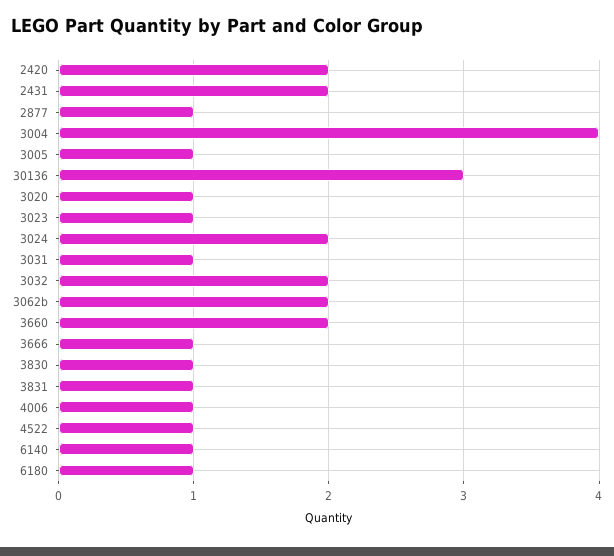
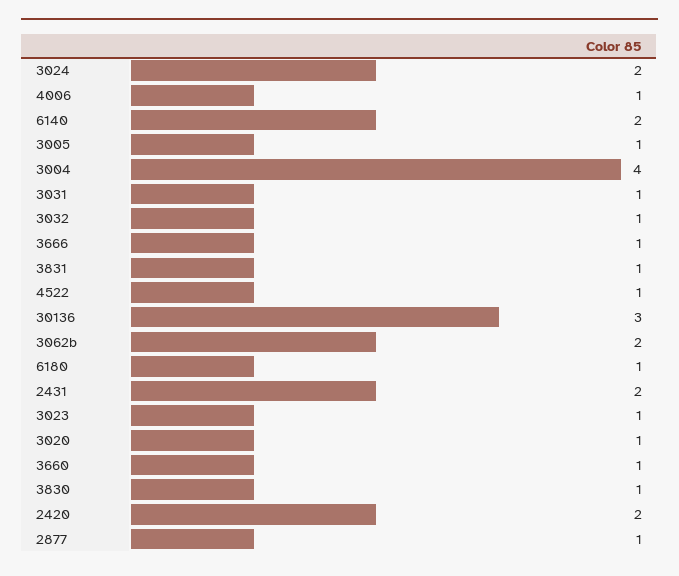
3032: 2 -> 1
3660: 2 -> 1
6140: 1 -> 2

